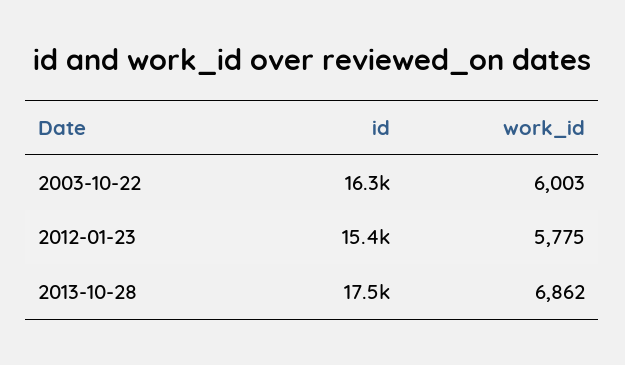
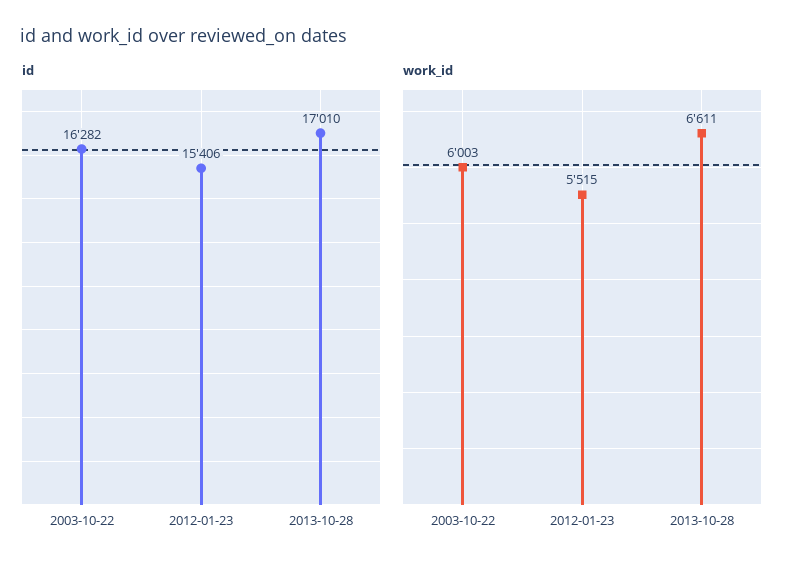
work_id, 2012-01-23: 5775 -> 5515
id, 2013-10-28: 17500 -> 17010
work_id, 2013-10-28: 6862 -> 6611

